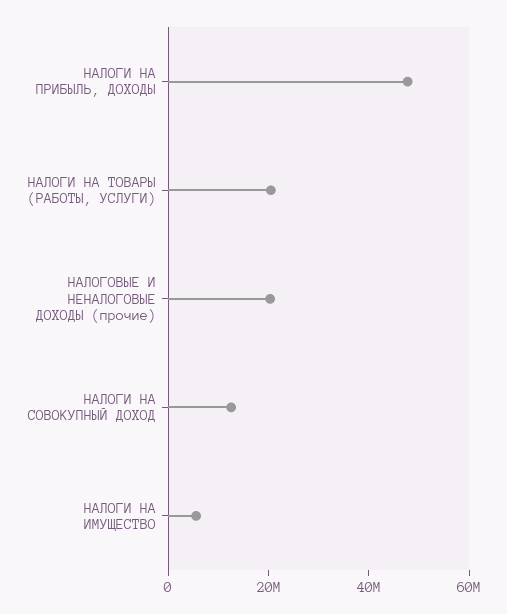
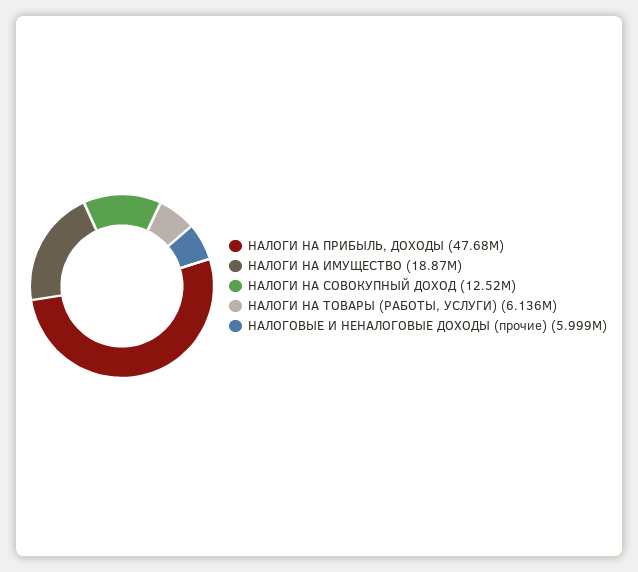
НАЛОГИ НА ТОВАРЫ (РАБОТЫ, УСЛУГИ): 20000000 -> 6136000
НАЛОГОВЫЕ И НЕНАЛОГОВЫЕ ДОХОДЫ (прочие): 20000000 -> 5999000
НАЛОГИ НА ИМУЩЕСТВО: 5000000 -> 18870000

